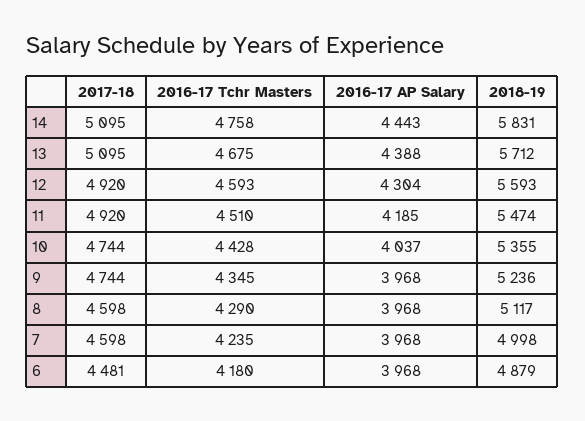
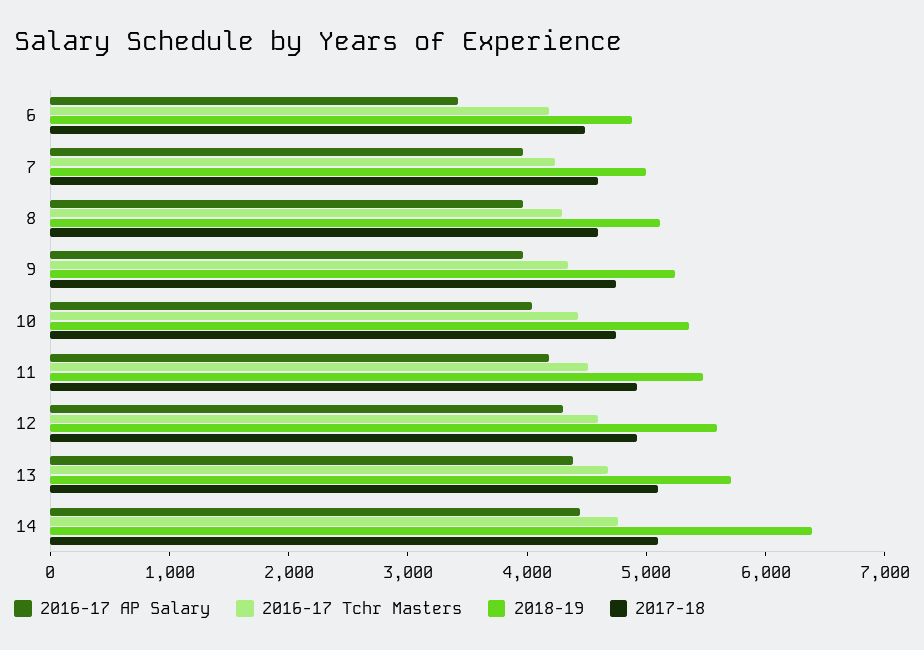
2018-19, 14: 5831 -> 6400
2016-17 AP Salary, 6: 3968 -> 3400

